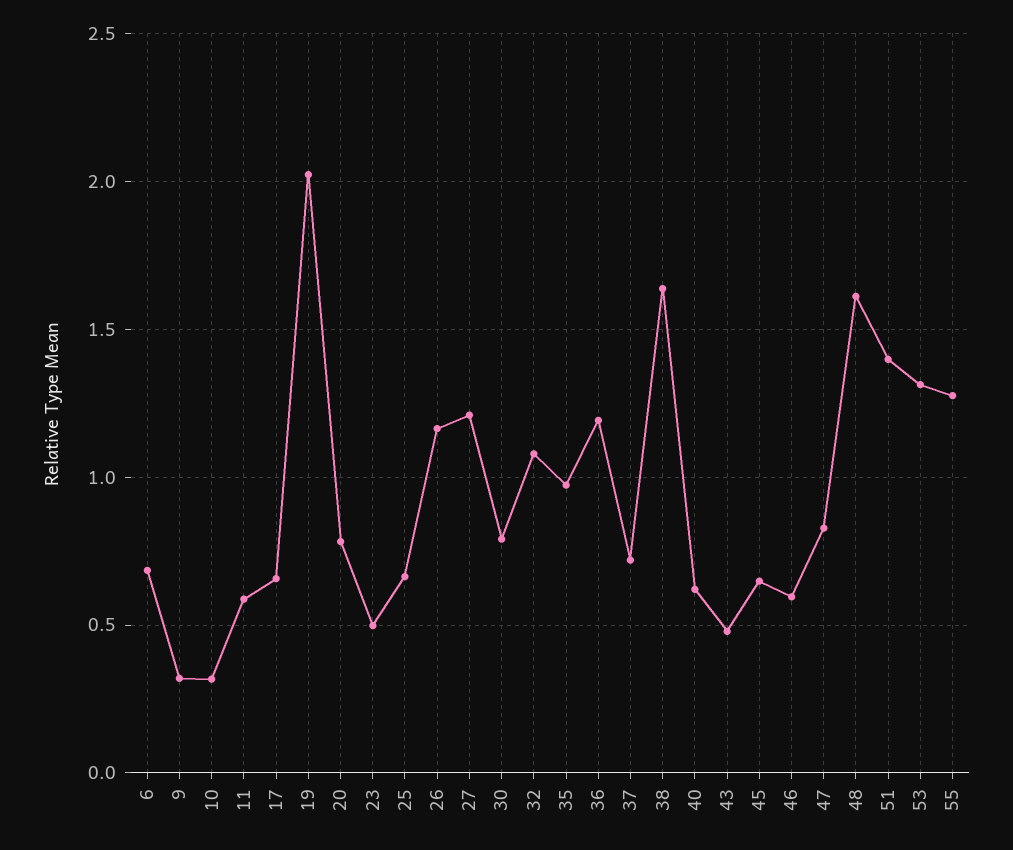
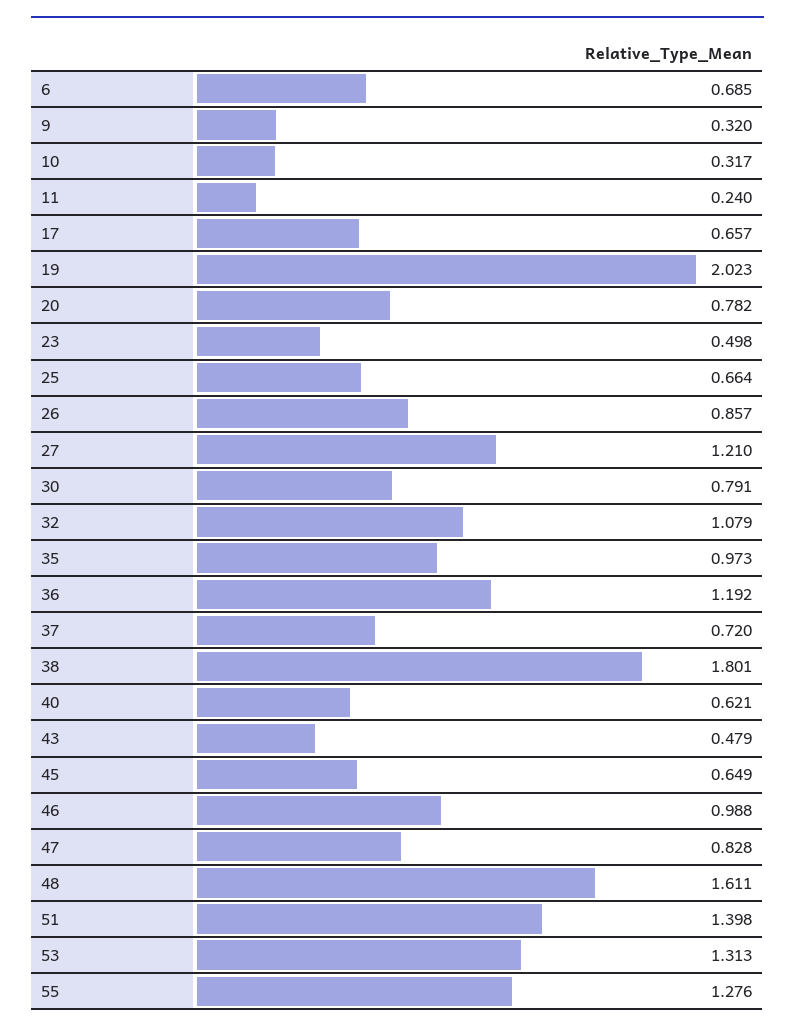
11: 0.6 -> 0.24
26: 1.15 -> 0.857
38: 1.65 -> 1.801
46: 0.6 -> 0.988

